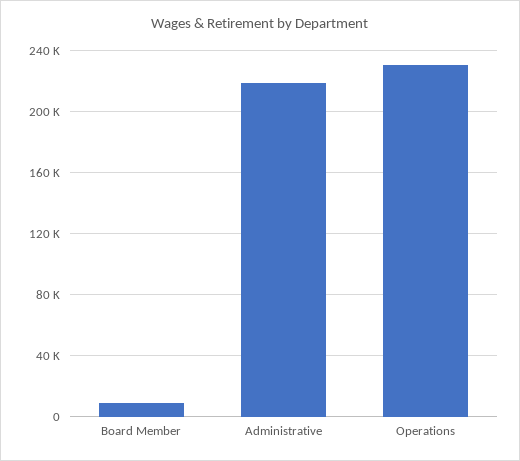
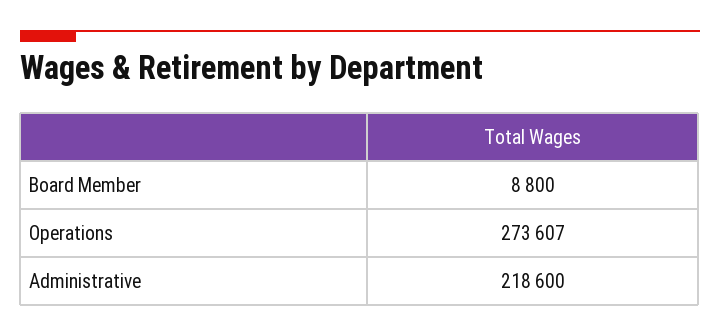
Operations: 230000 -> 273607

